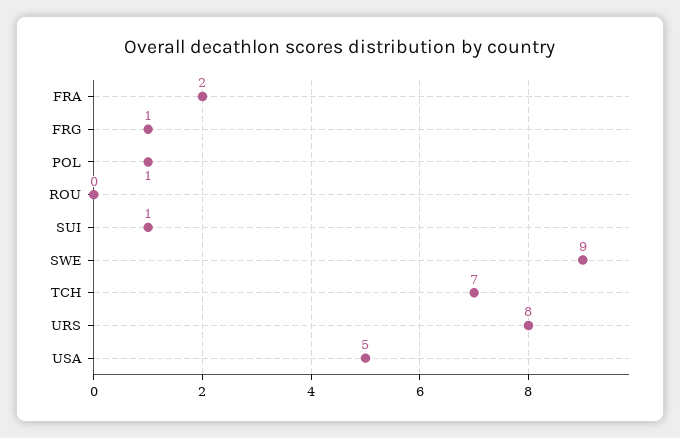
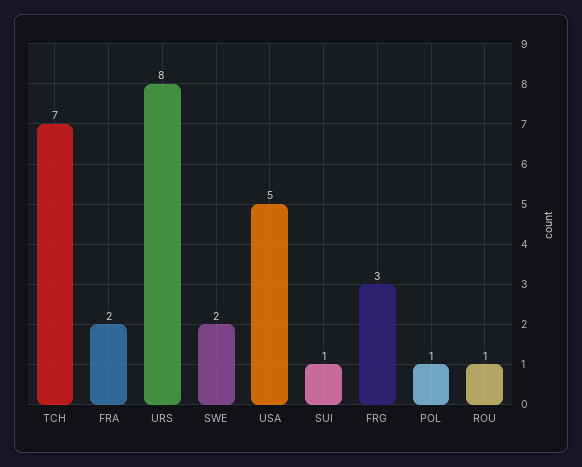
FRG: 1 -> 3
ROU: 0 -> 1
SWE: 9 -> 2

